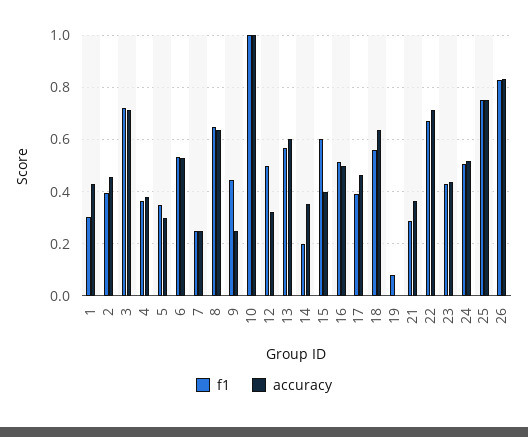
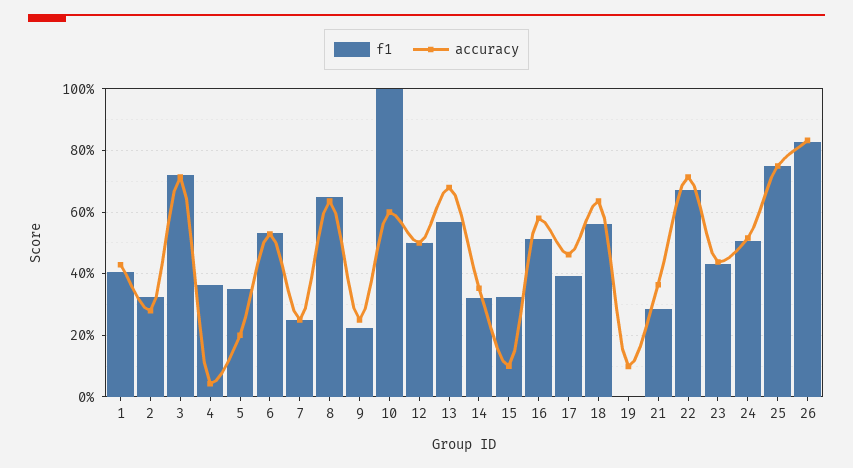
f1, 1: 0.3 -> 0.4
f1, 2: 0.4 -> 0.32
accuracy, 2: 0.45 -> 0.28
accuracy, 4: 0.375 -> 0.04
accuracy, 5: 0.3 -> 0.2
f1, 9: 0.45 -> 0.22
accuracy, 10: 1 -> 0.6
accuracy, 12: 0.325 -> 0.5
accuracy, 13: 0.6 -> 0.68
f1, 14: 0.2 -> 0.32
f1, 15: 0.6 -> 0.32
accuracy, 15: 0.4 -> 0.1
accuracy, 16: 0.5 -> 0.58
f1, 19: 0.075 -> 0
accuracy, 19: 0 -> 0.1

